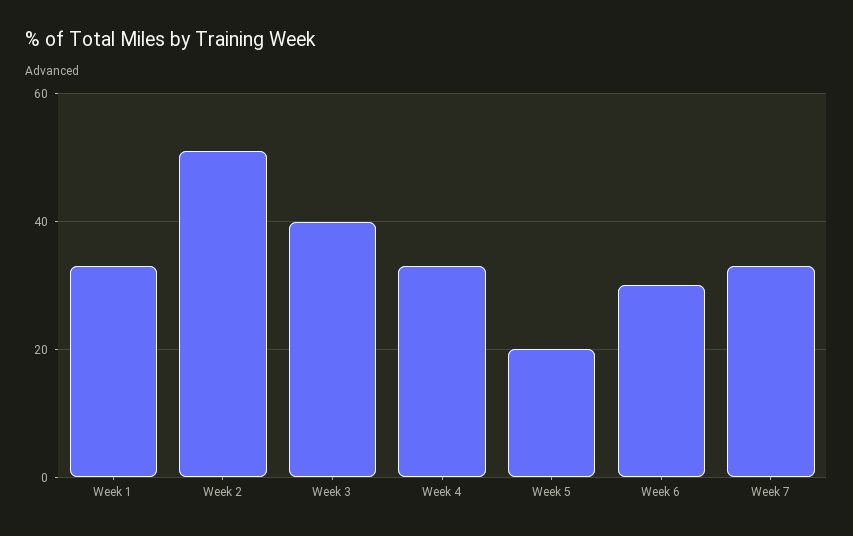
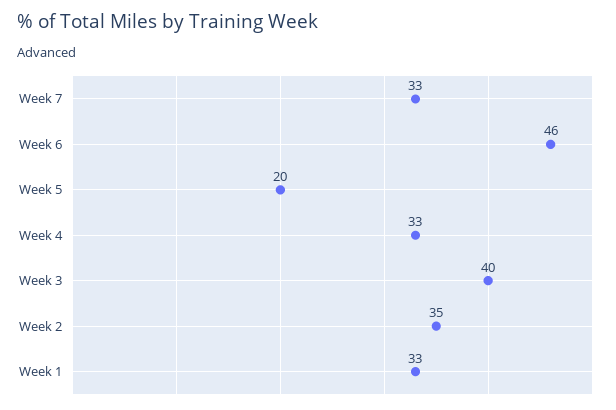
Week 2: 50 -> 35
Week 6: 30 -> 46

